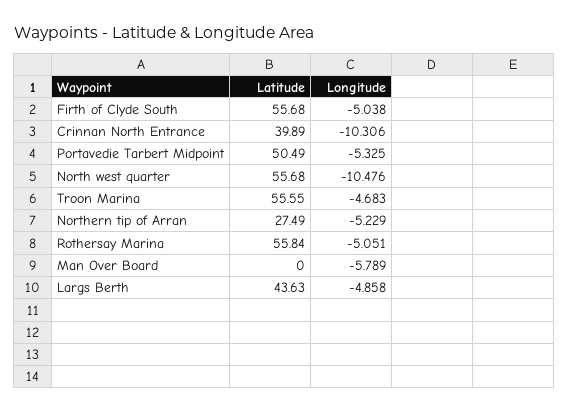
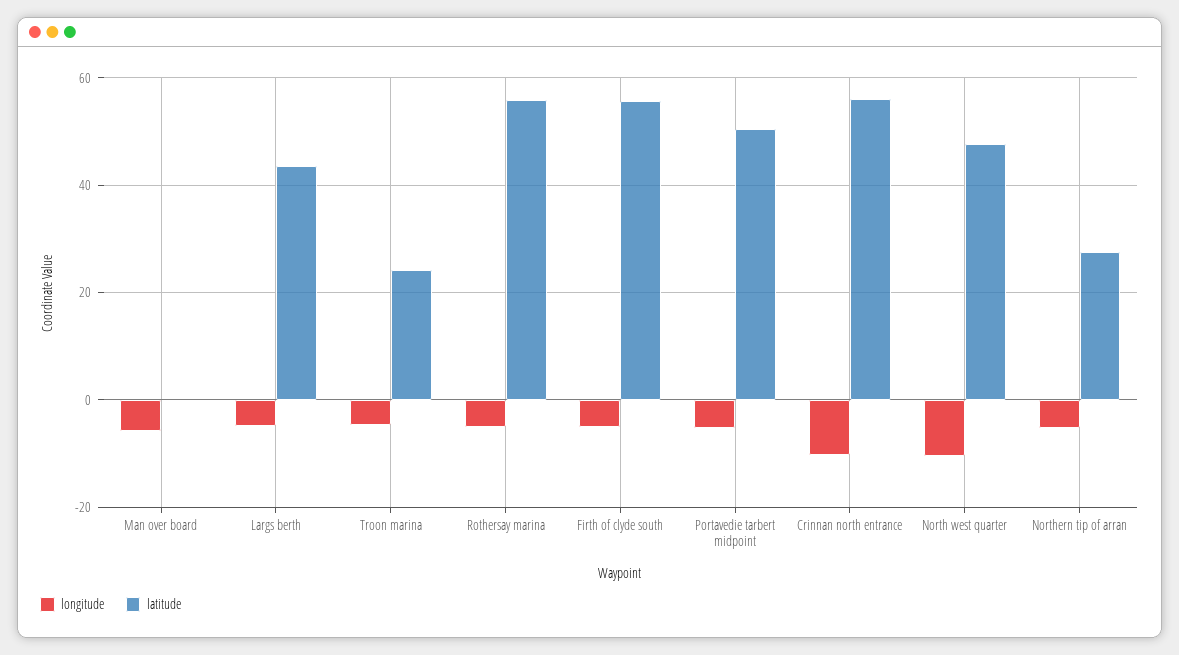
Latitude, Crinnan North Entrance: 39.89 -> 56
Latitude, North west quarter: 55.68 -> 48
Latitude, Troon Marina: 55.55 -> 24

